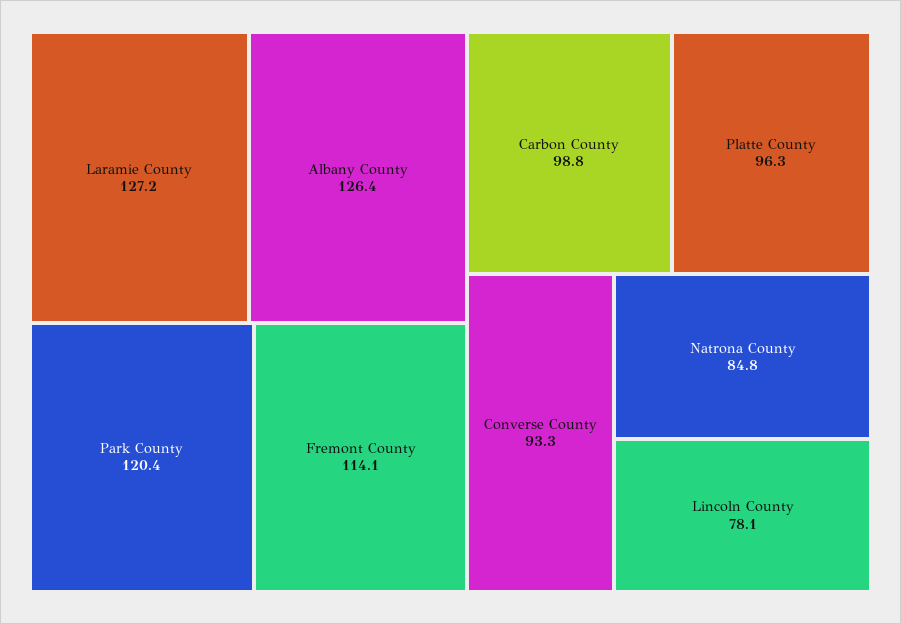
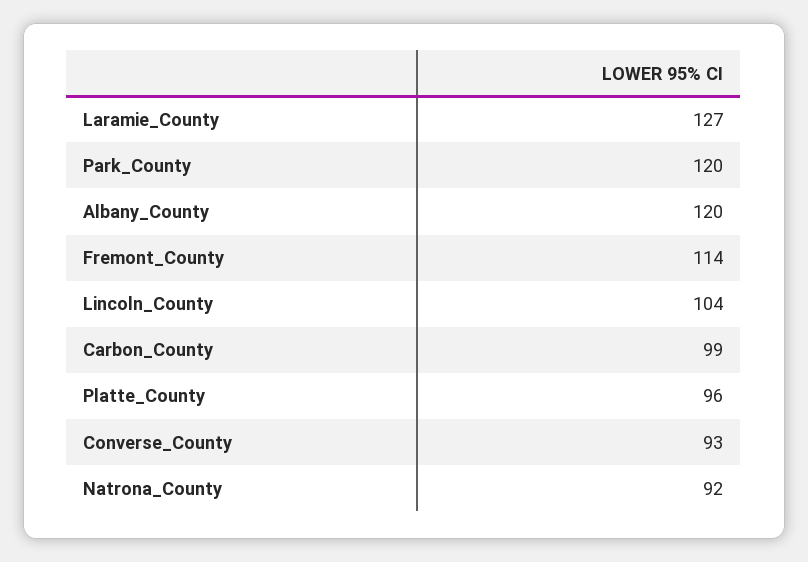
Albany County: 126.4 -> 120
Natrona County: 84.8 -> 92
Lincoln County: 78.1 -> 104

